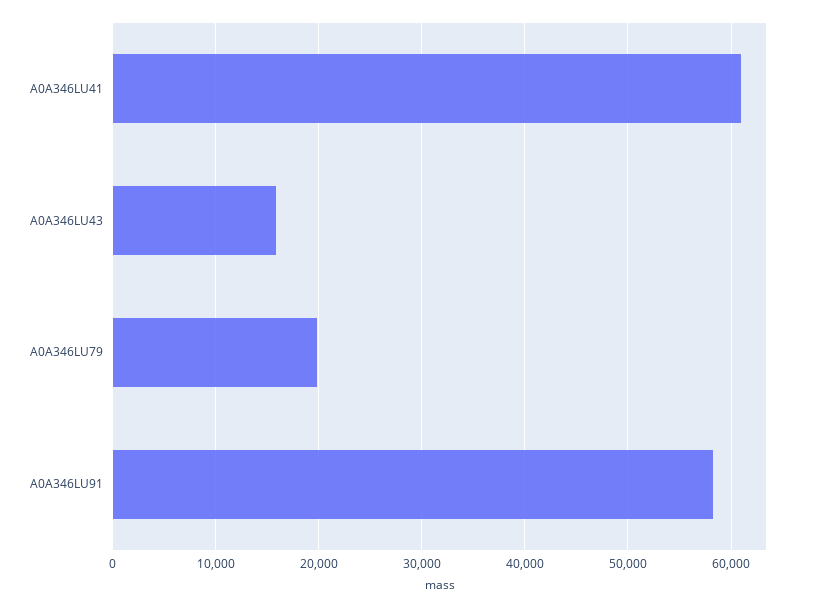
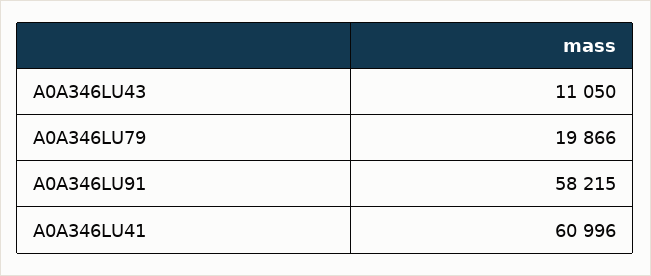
A0A346LU43: 16000 -> 11050

